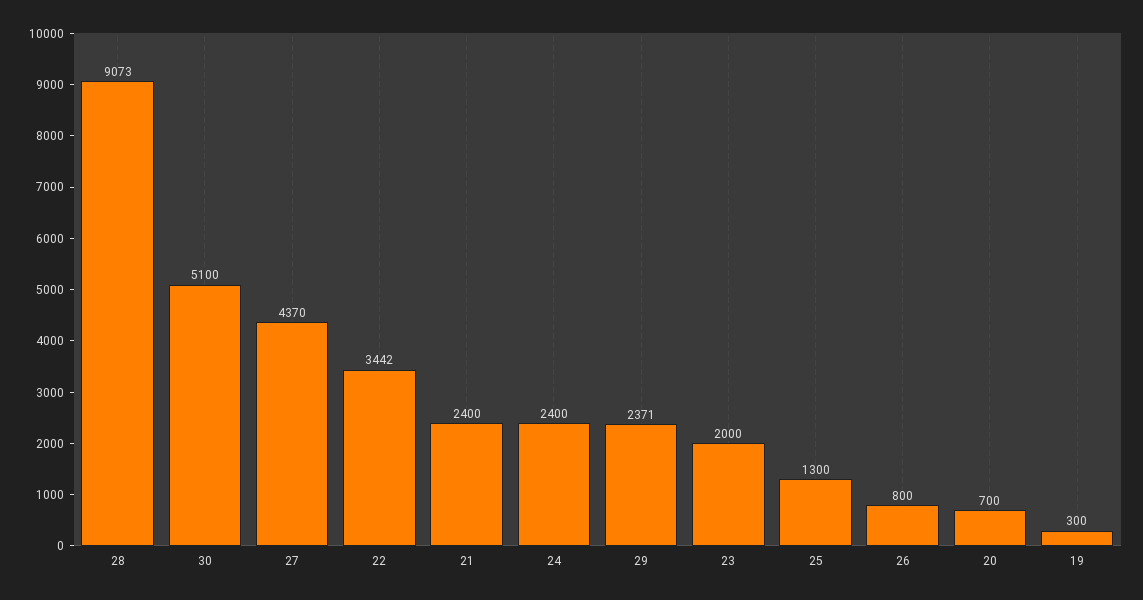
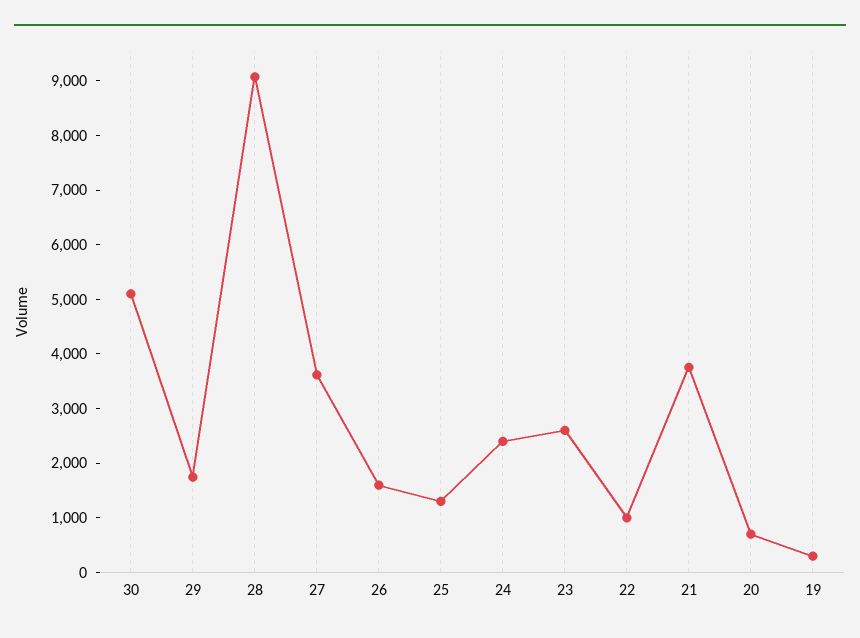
27: 4370 -> 3600
22: 3442 -> 1000
21: 2400 -> 3800
29: 2371 -> 1800
23: 2000 -> 2600
26: 800 -> 1600

